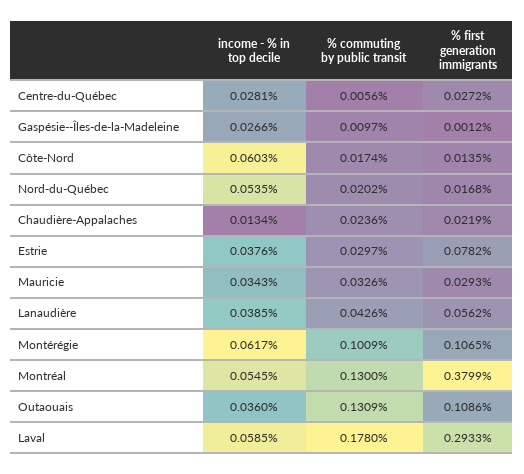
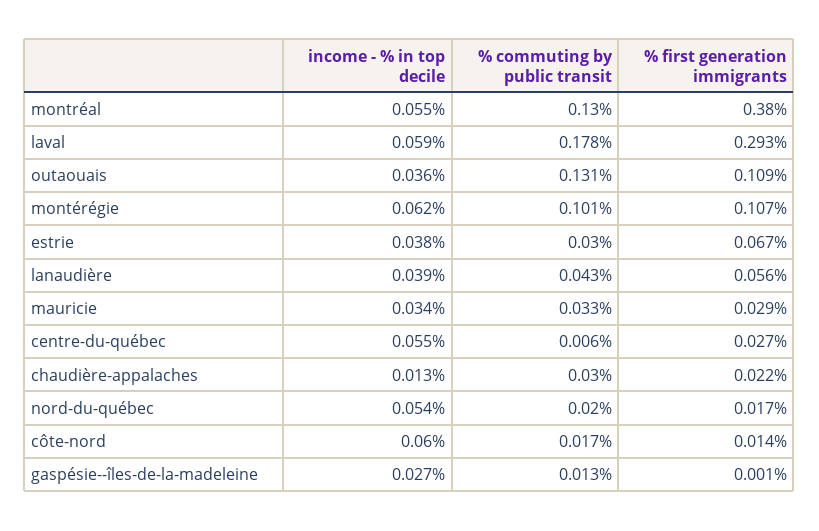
income - % in top decile, Centre-du-Québec: 0.0281 -> 0.055
% commuting by public transit, Gaspésie--Îles-de-la-Madeleine: 0.0097 -> 0.013
% commuting by public transit, Chaudière-Appalaches: 0.0236 -> 0.03
% first generation immigrants, Estrie: 0.0782 -> 0.067

